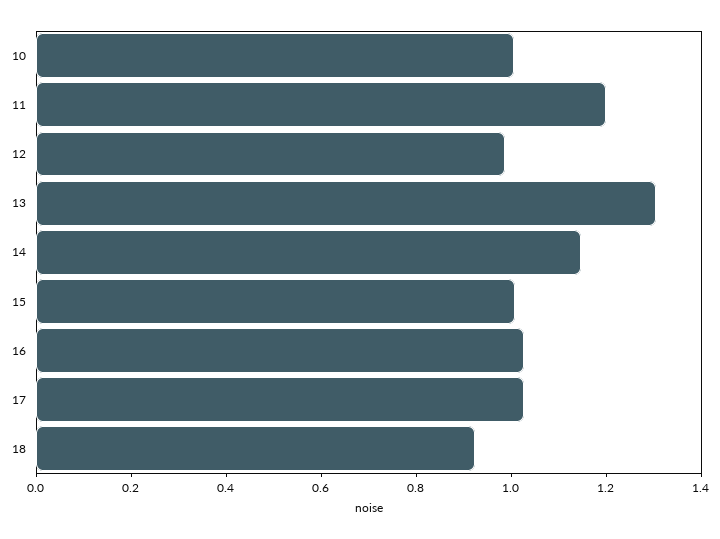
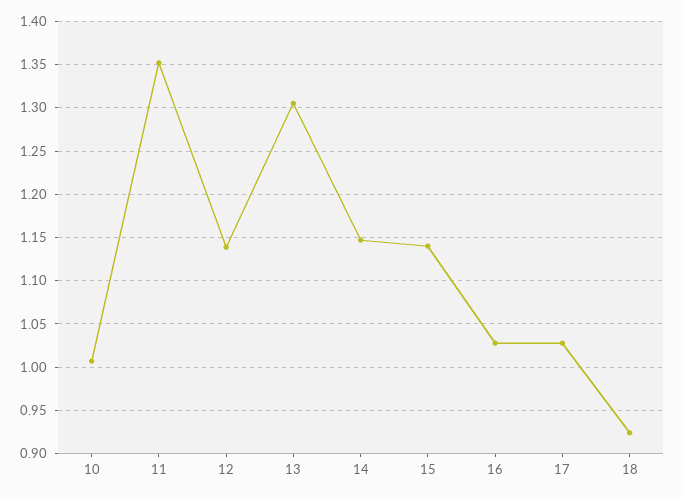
11: 1.2 -> 1.35
12: 1 -> 1.14
15: 1 -> 1.14

